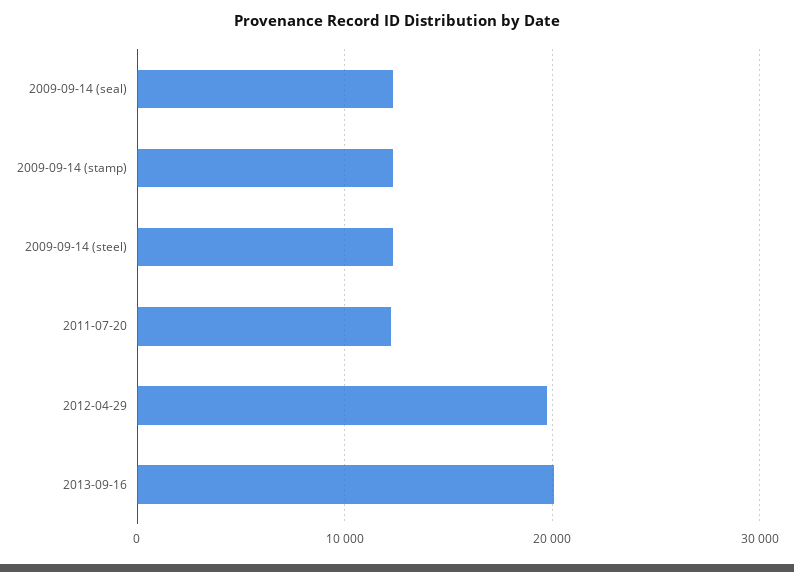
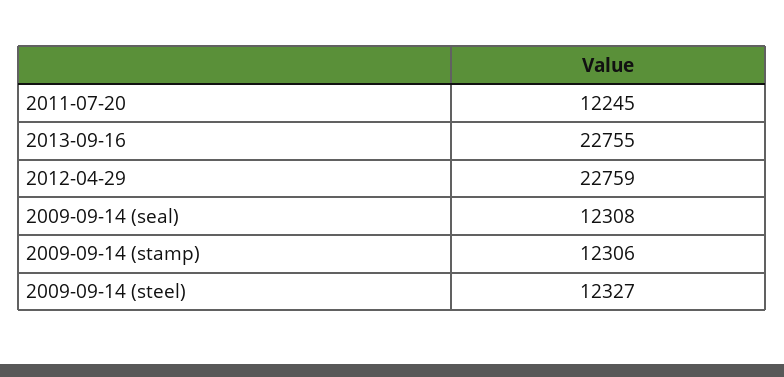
2012-04-29: 20000 -> 22759
2013-09-16: 20000 -> 22755

